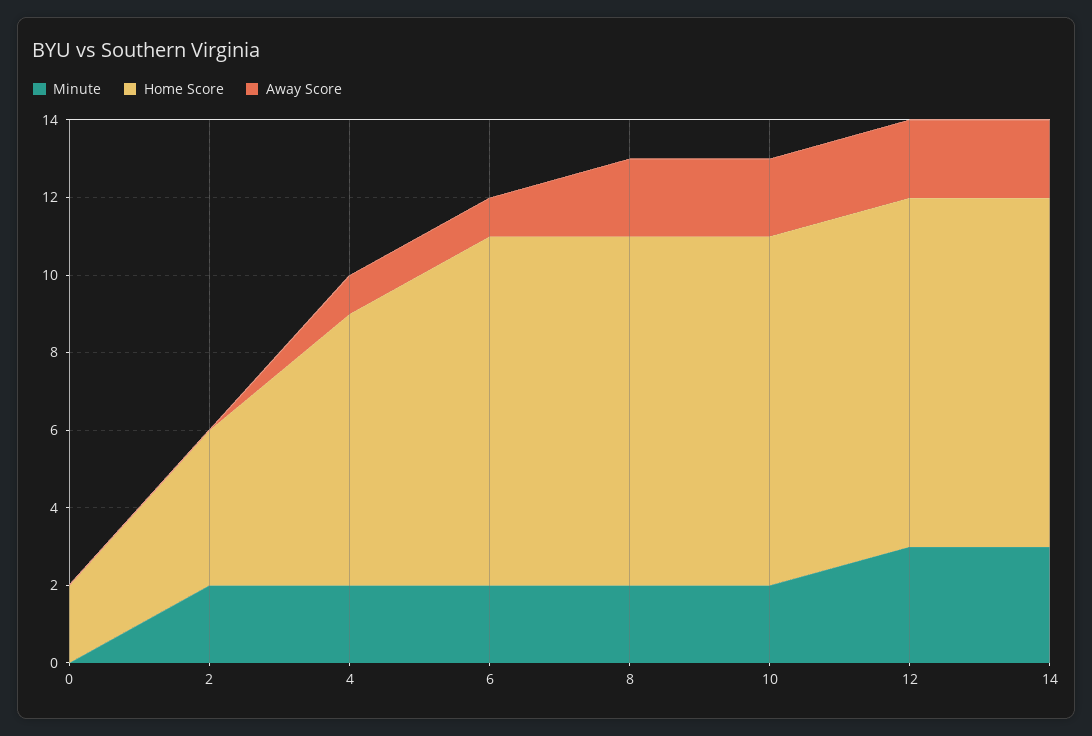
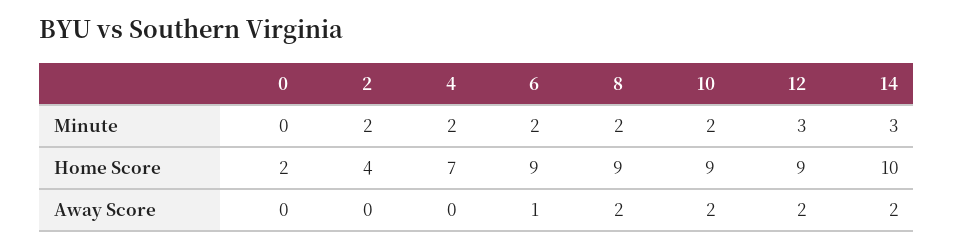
Away Score, 4: 1 -> 0
Home Score, 14: 9 -> 10

